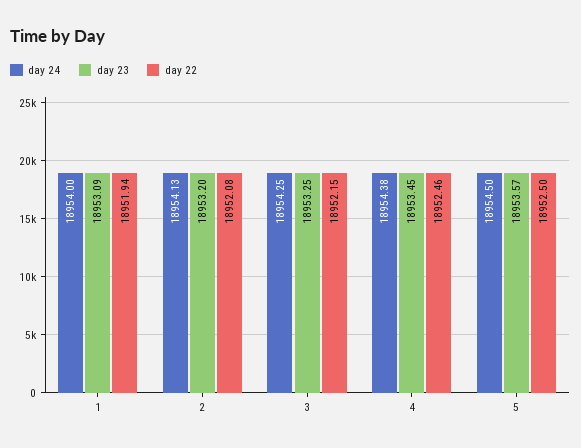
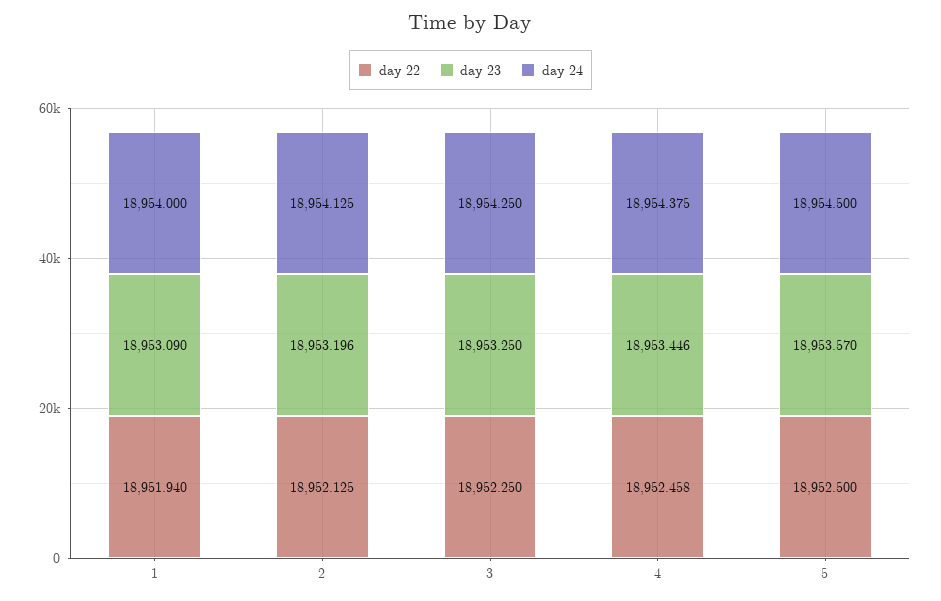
day 22, 2: 18952.08 -> 18952.125
day 22, 3: 18952.15 -> 18952.25

